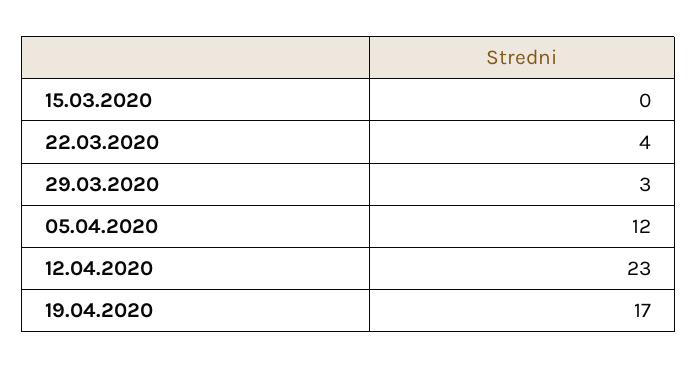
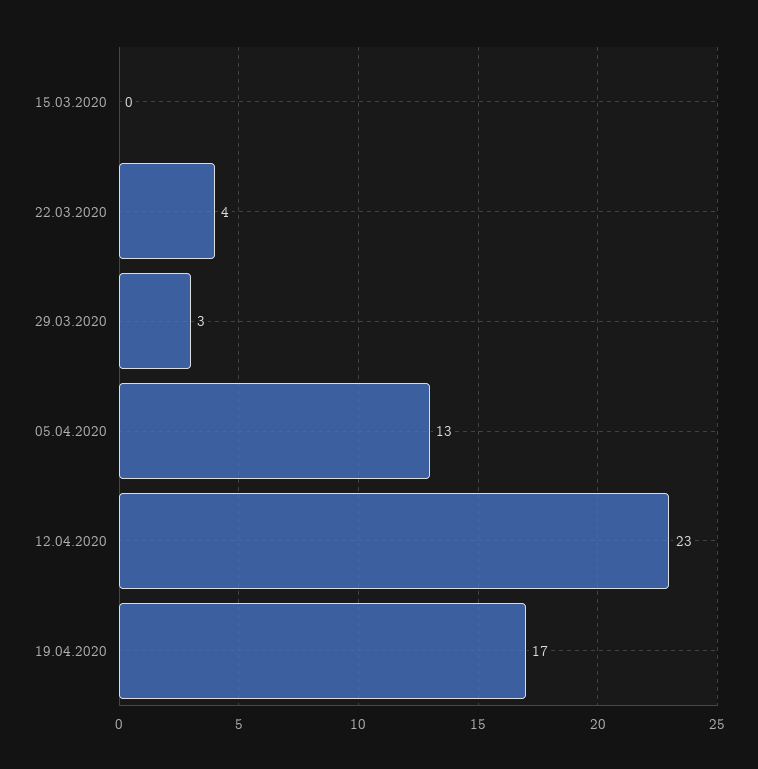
05.04.2020: 12 -> 13

